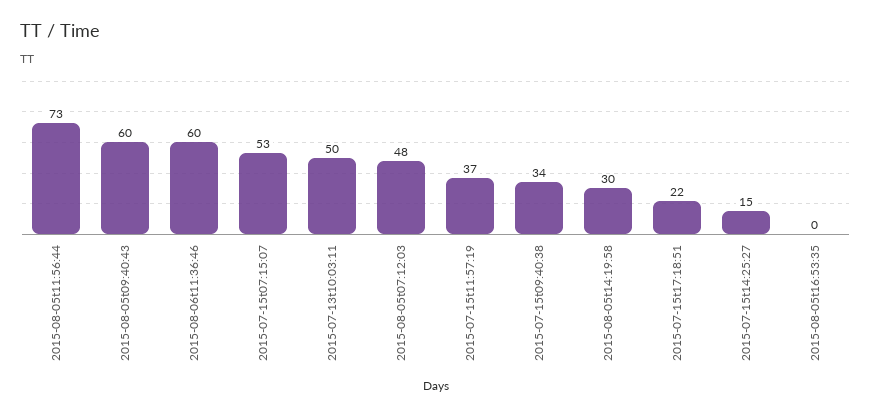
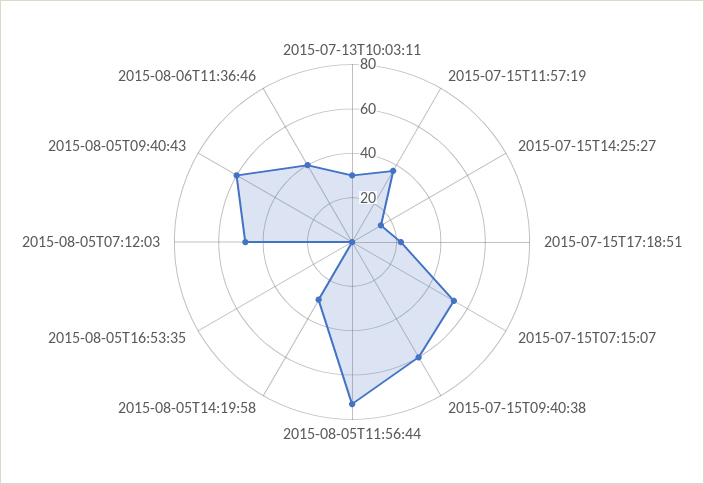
2015-08-06t11:36:46: 60 -> 40
2015-07-13t10:03:11: 50 -> 30
2015-07-15t09:40:38: 34 -> 60

